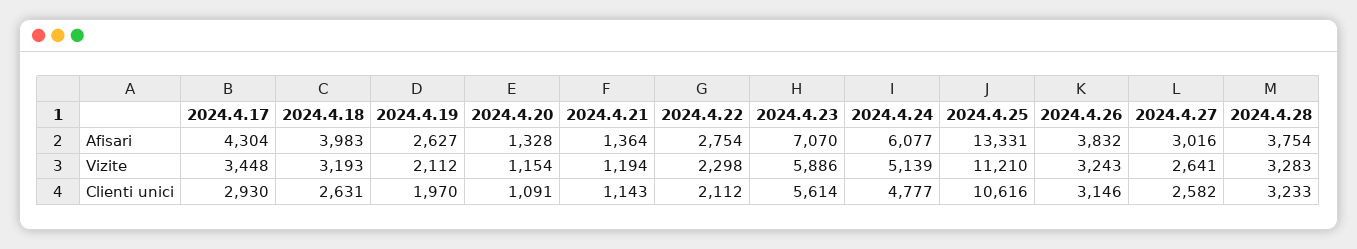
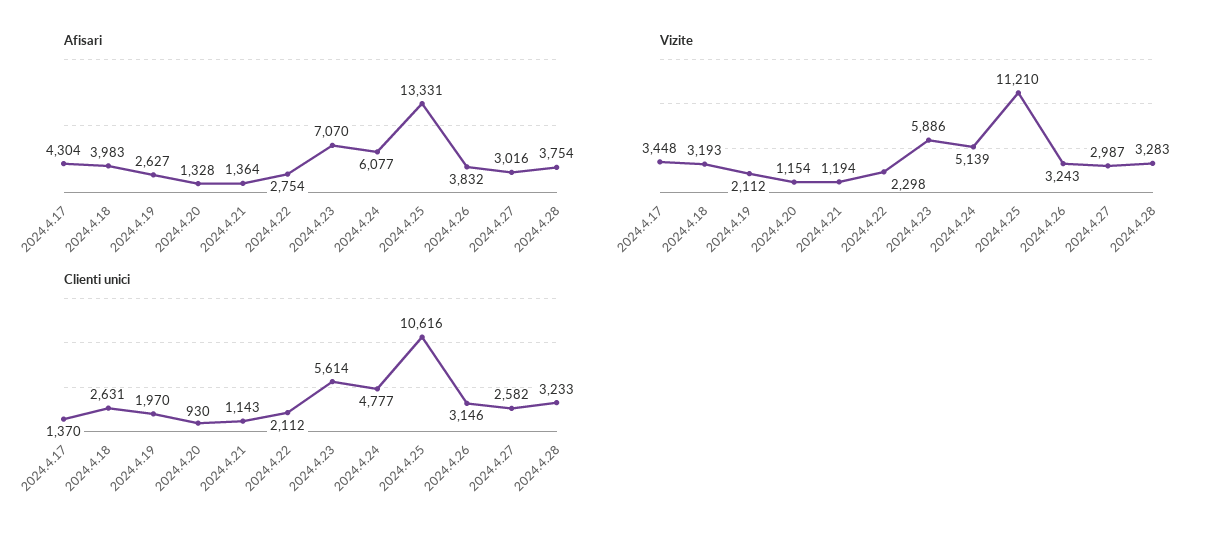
Vizite, 2024.4.27: 2641 -> 2987
Clienti unici, 2024.4.17: 2930 -> 1370
Clienti unici, 2024.4.20: 1091 -> 930

